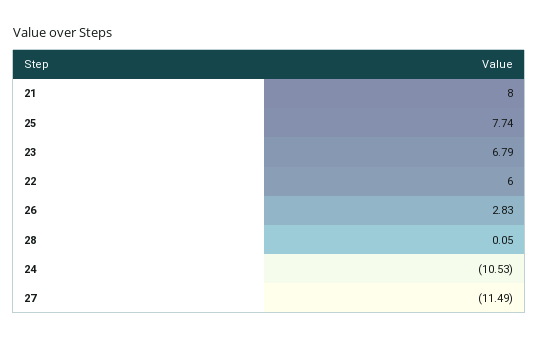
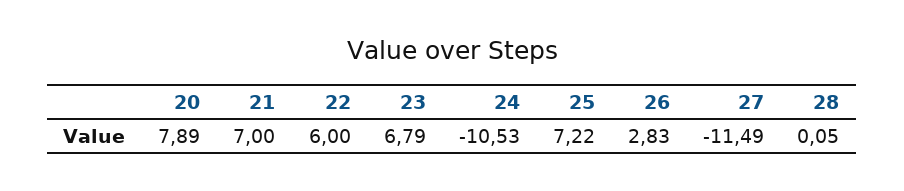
21: 8 -> 7
25: 7.74 -> 7.22
20: none -> 7.89

